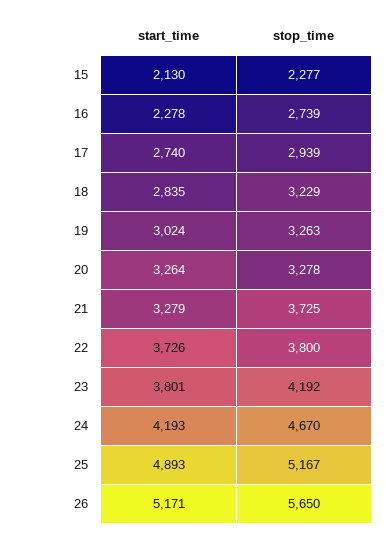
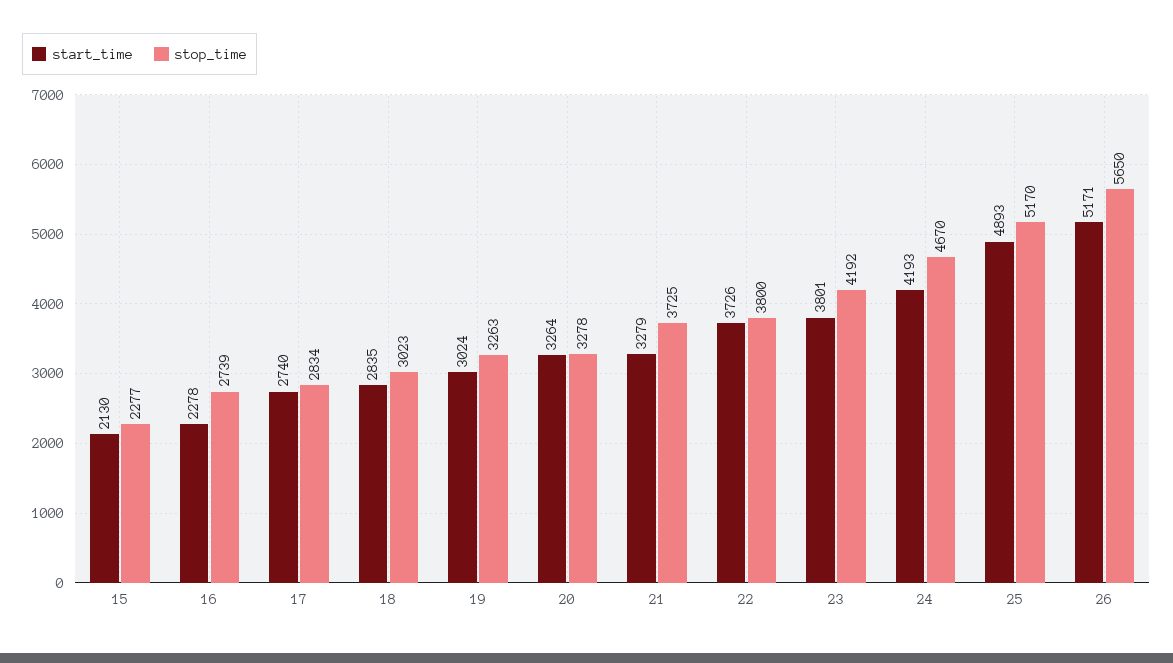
stop_time, 17: 2939 -> 2834
stop_time, 18: 3229 -> 3023
stop_time, 25: 5167 -> 5170

